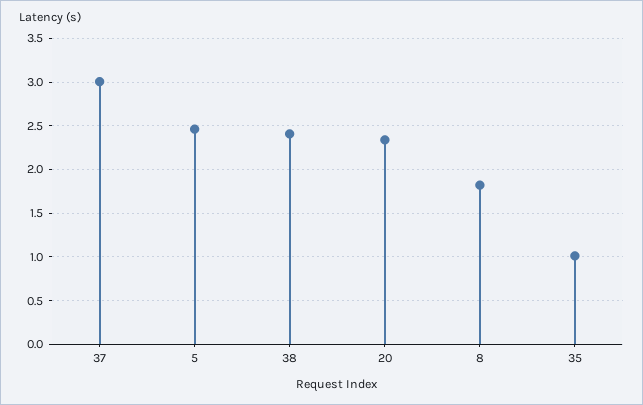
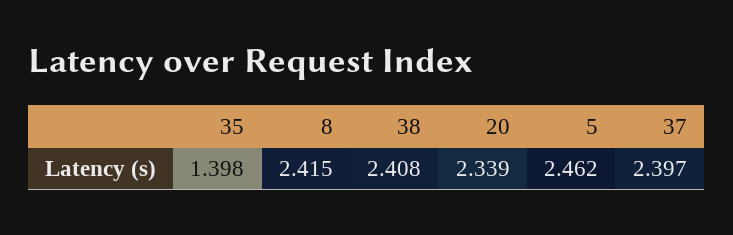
37: 3 -> 2.397
8: 1.8 -> 2.415
35: 1 -> 1.398

